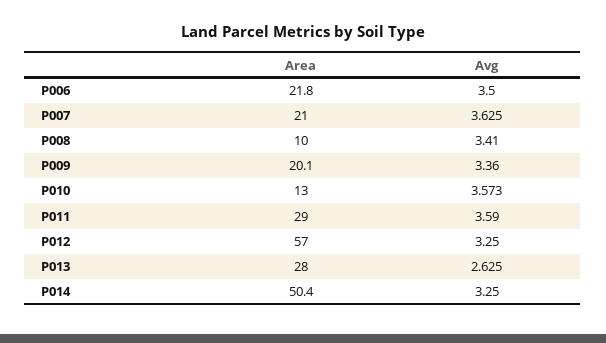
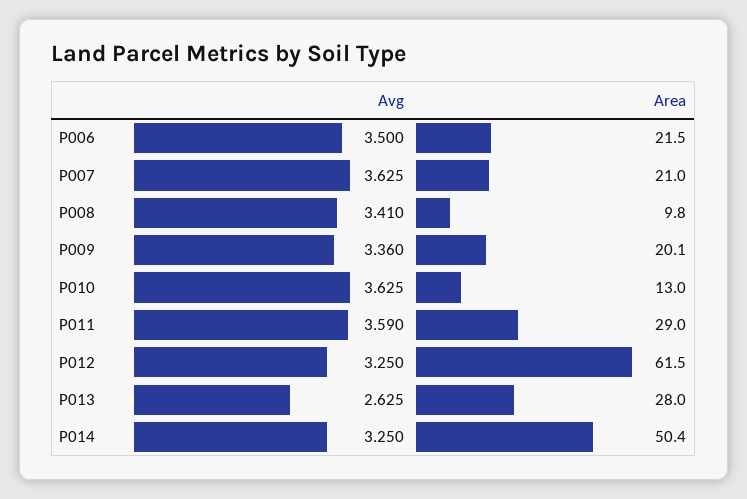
Area, P006: 21.8 -> 21.5
Area, P008: 10 -> 9.8
Avg, P010: 3.573 -> 3.625
Area, P012: 57 -> 61.5

